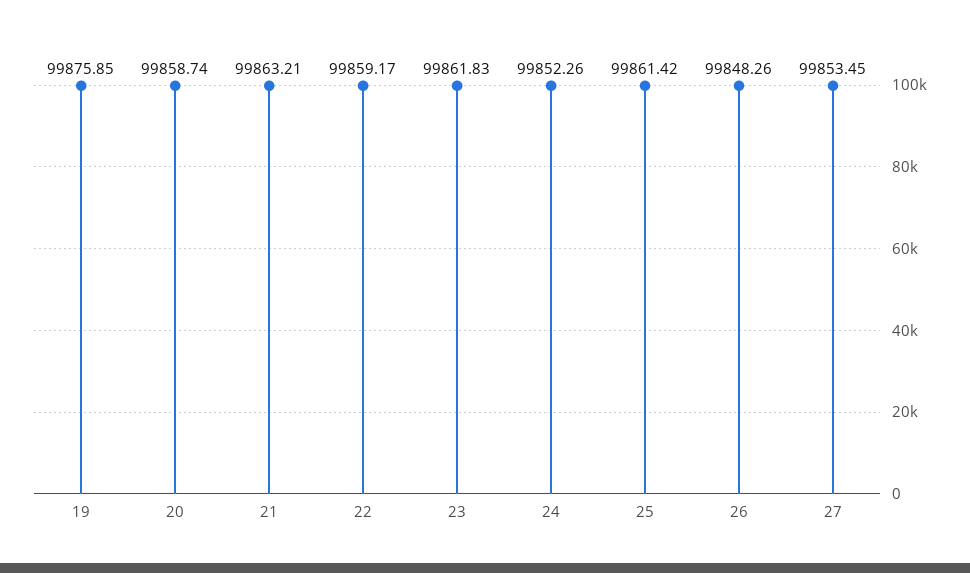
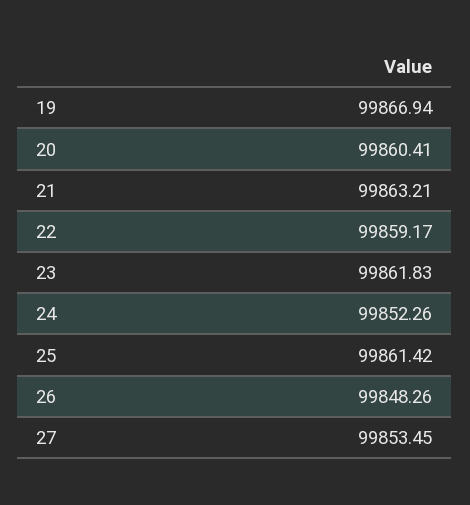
19: 99875.85 -> 99866.94
20: 99858.74 -> 99860.41

